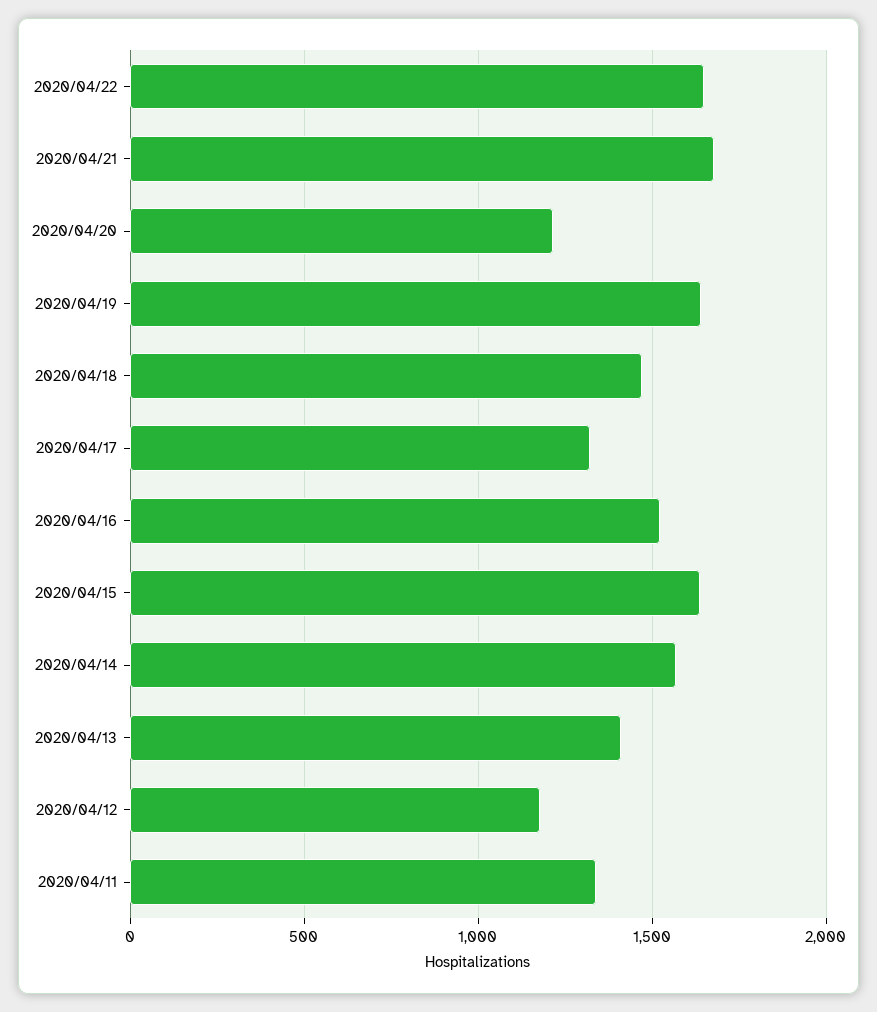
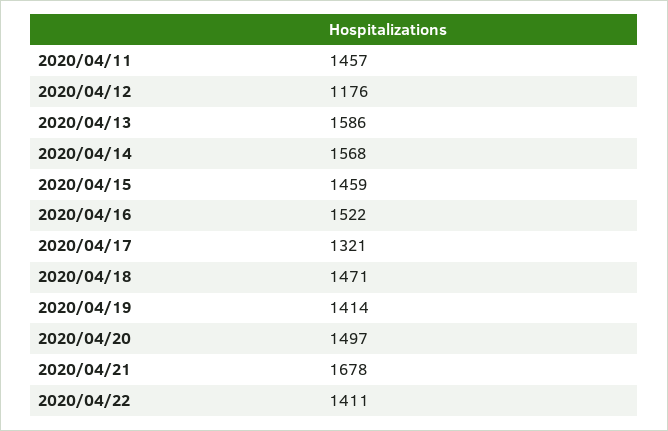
2020/04/22: 1650 -> 1411
2020/04/20: 1200 -> 1497
2020/04/19: 1650 -> 1414
2020/04/15: 1650 -> 1459
2020/04/13: 1400 -> 1586
2020/04/11: 1350 -> 1457

